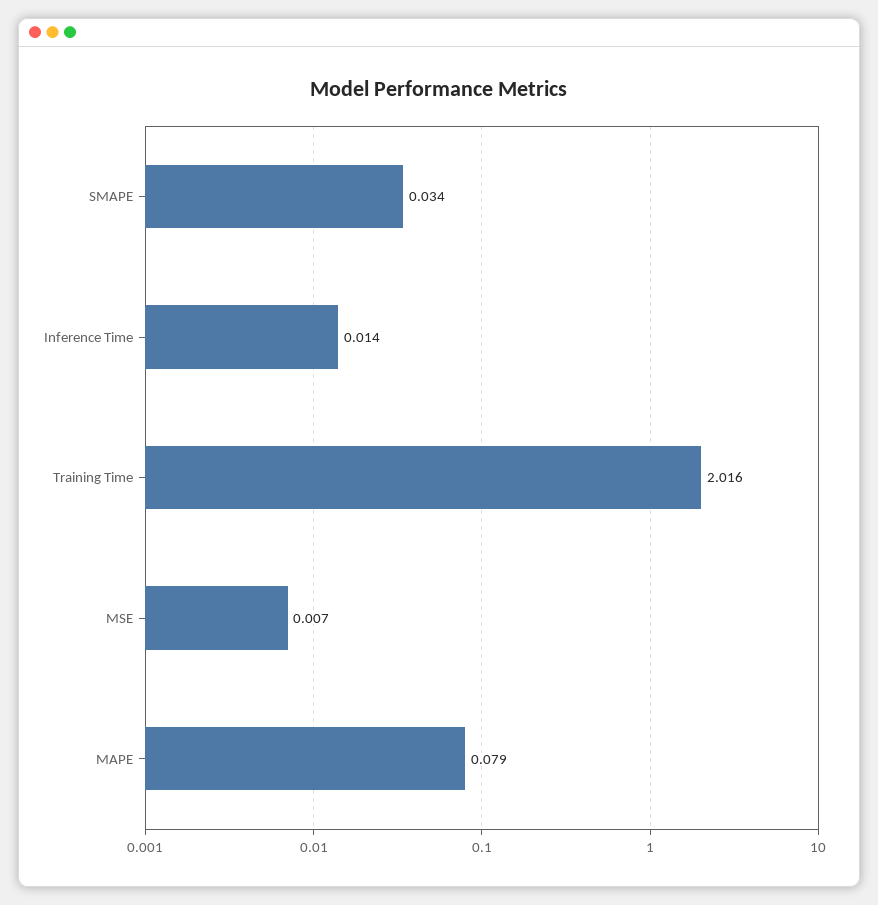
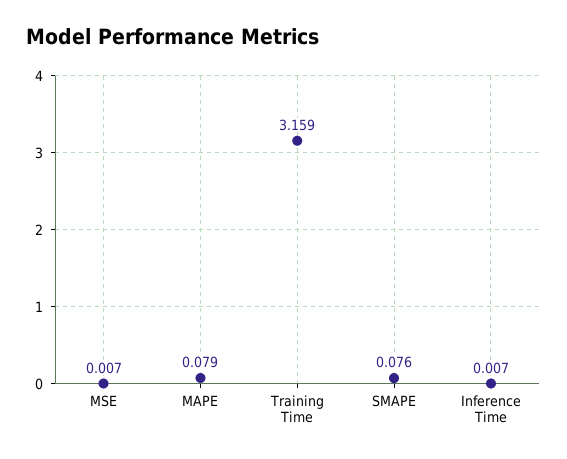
SMAPE: 0.034 -> 0.076
Inference Time: 0.014 -> 0.007
Training Time: 2.016 -> 3.159

